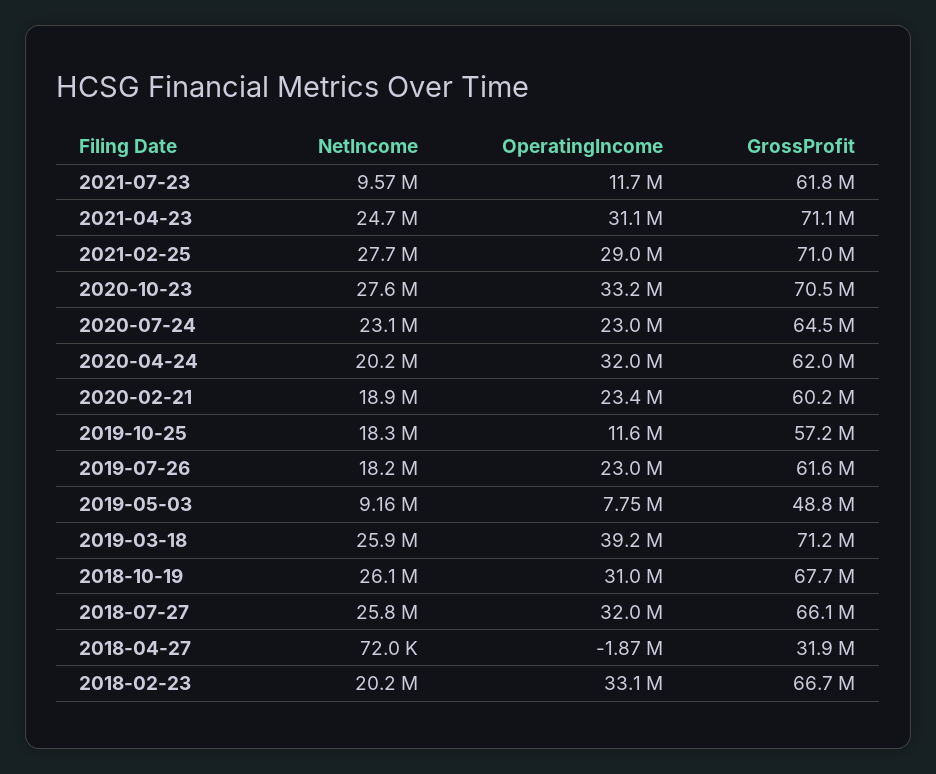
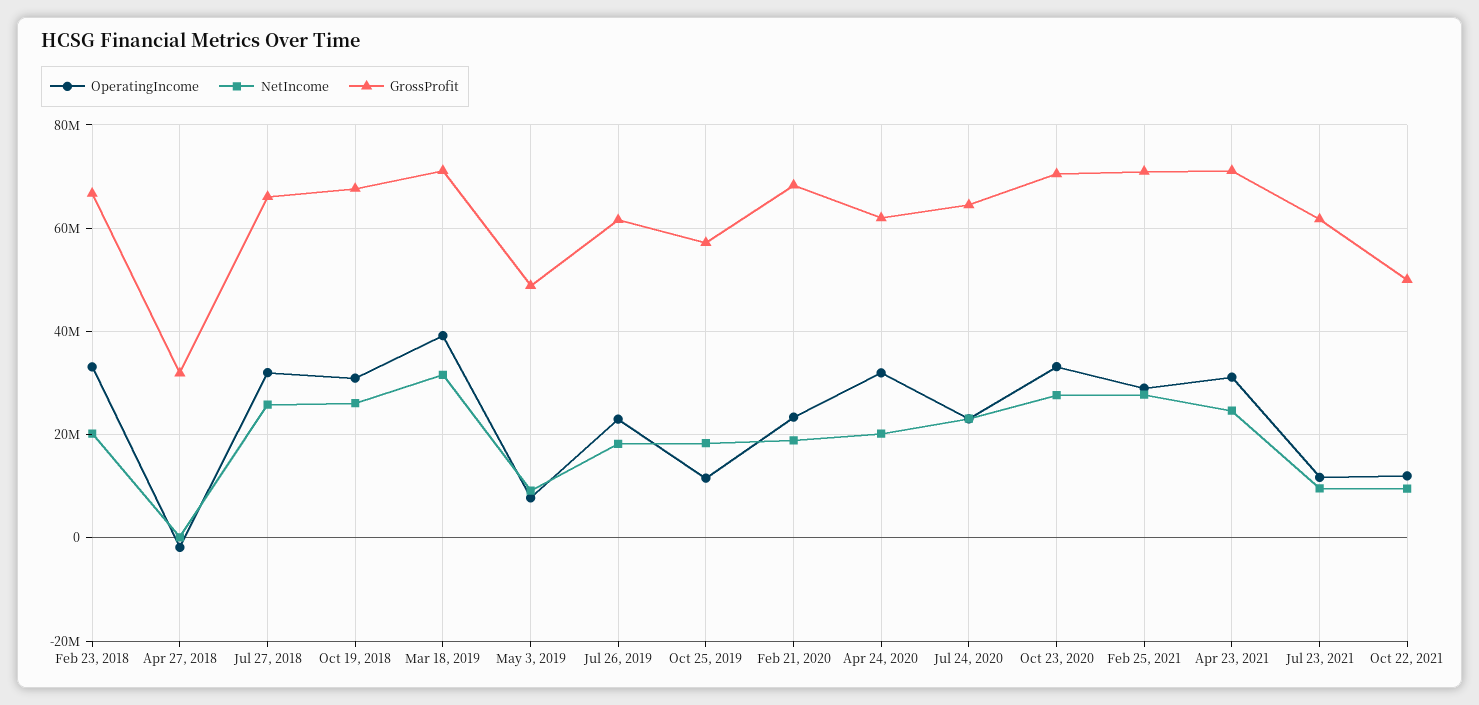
GrossProfit, 2020-02-21: 60200000 -> 68000000
NetIncome, 2019-03-18: 25900000 -> 32000000
OperatingIncome, Oct 22, 2021: none -> 12000000
NetIncome, Oct 22, 2021: none -> 10000000
GrossProfit, Oct 22, 2021: none -> 50000000

